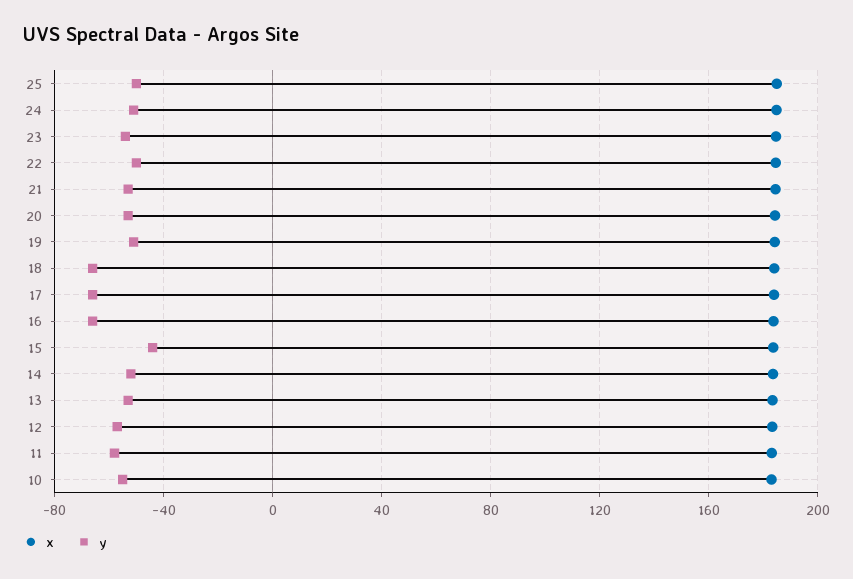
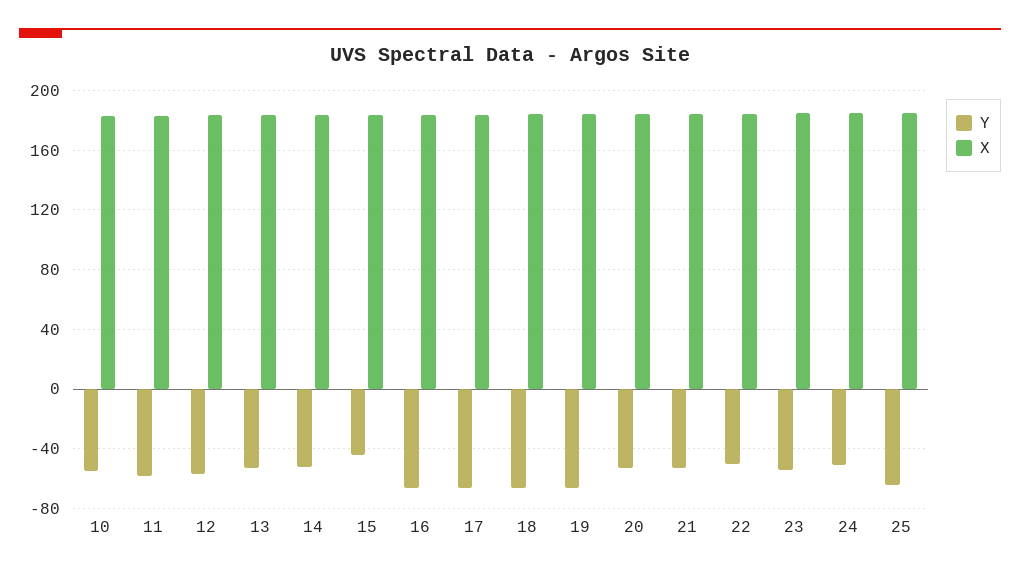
y, 25: -50 -> -65
y, 19: -50 -> -65

